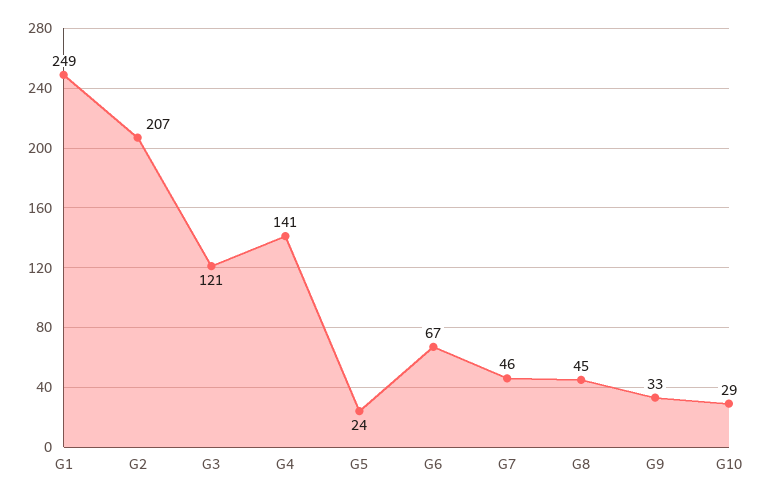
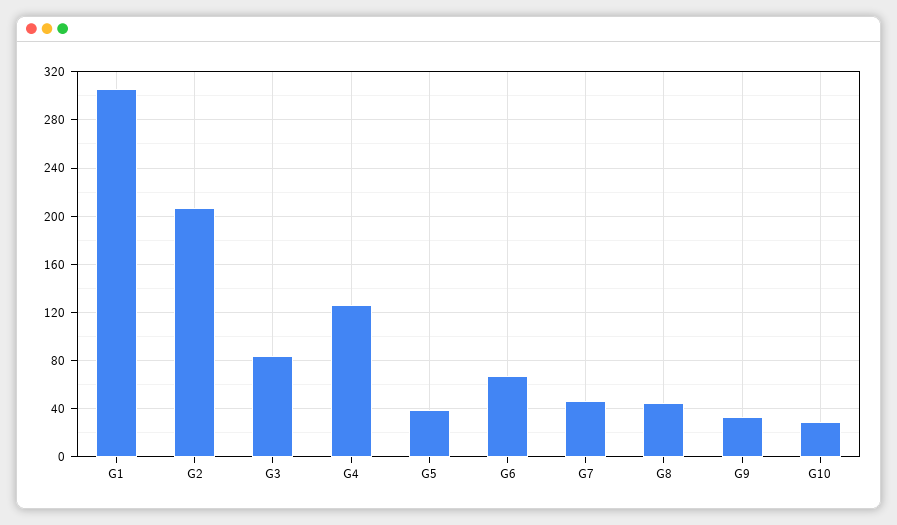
G1: 249 -> 305
G3: 121 -> 85
G4: 141 -> 125
G5: 24 -> 40

